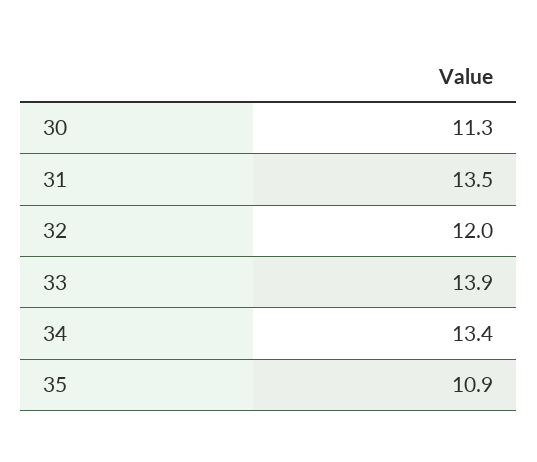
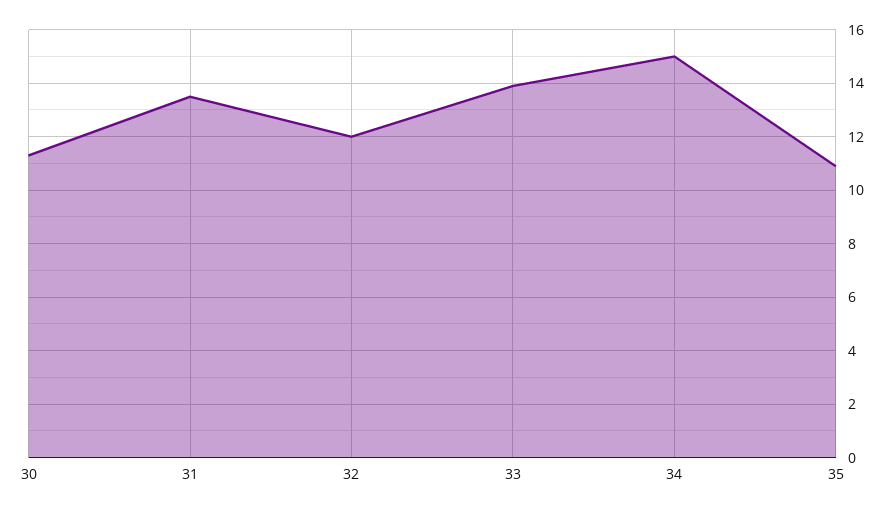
34: 13.4 -> 15

